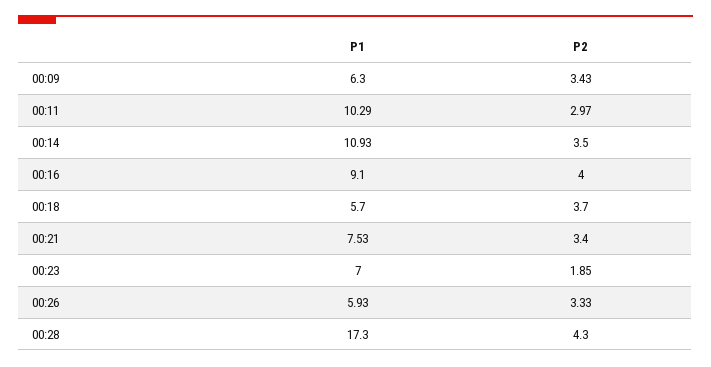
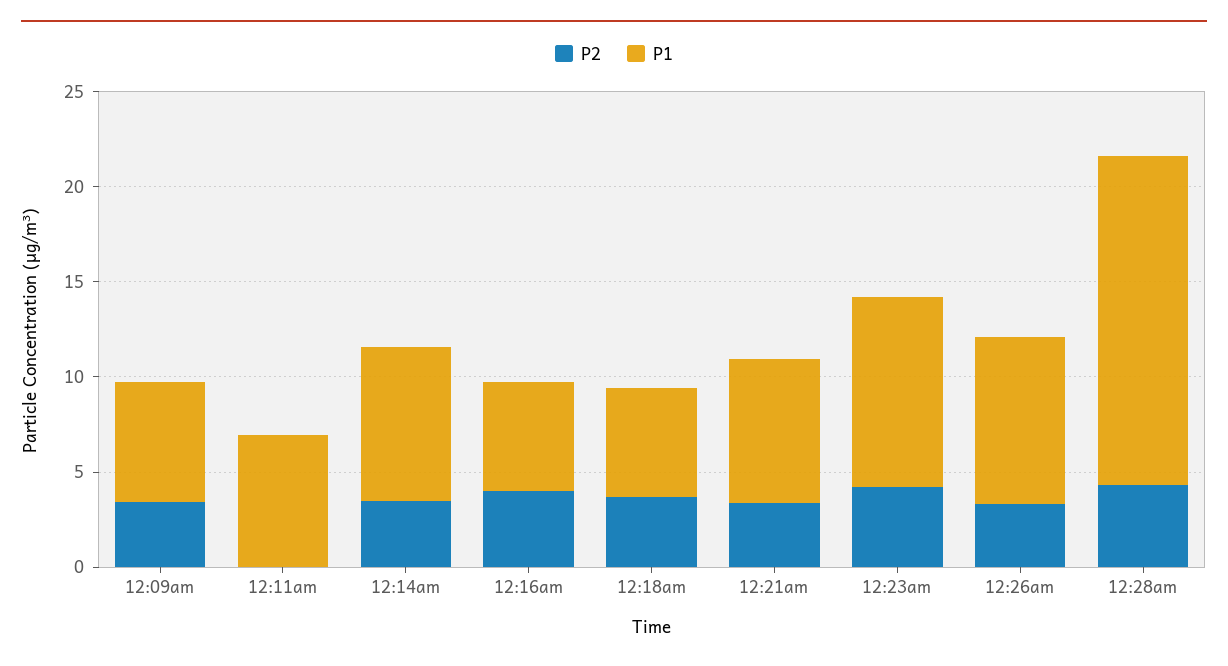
P1, 00:11: 10.29 -> 7
P2, 00:11: 2.97 -> 0
P1, 00:14: 10.93 -> 8
P1, 00:16: 9.1 -> 6
P1, 00:23: 7 -> 10
P2, 00:23: 1.85 -> 4
P1, 00:26: 5.93 -> 9

